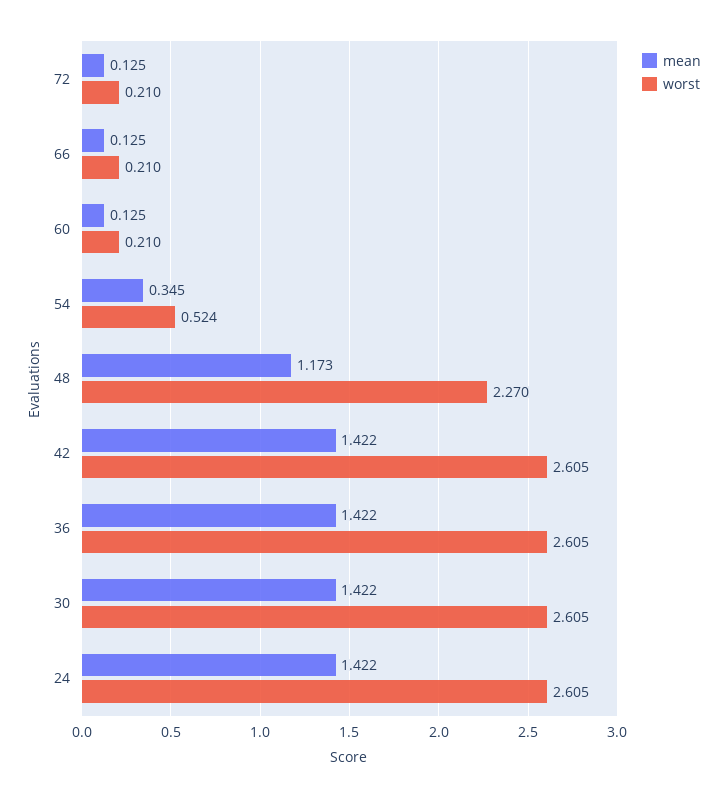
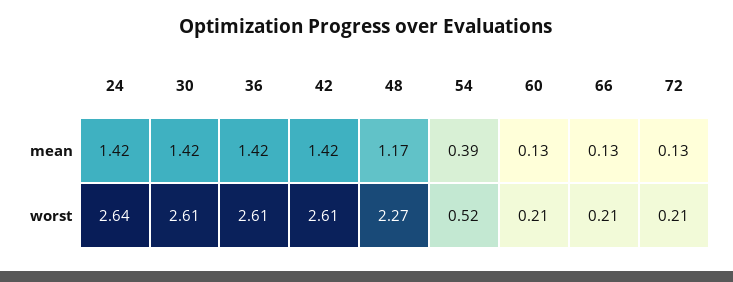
mean, 54: 0.345 -> 0.39
worst, 24: 2.605 -> 2.64

